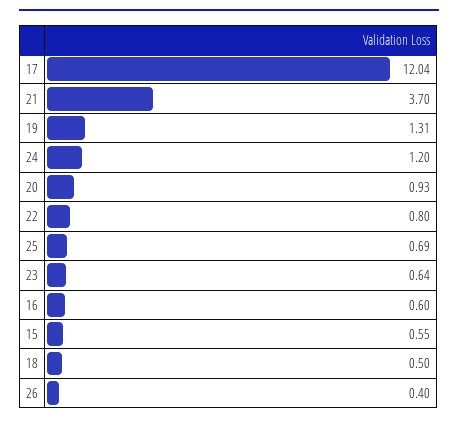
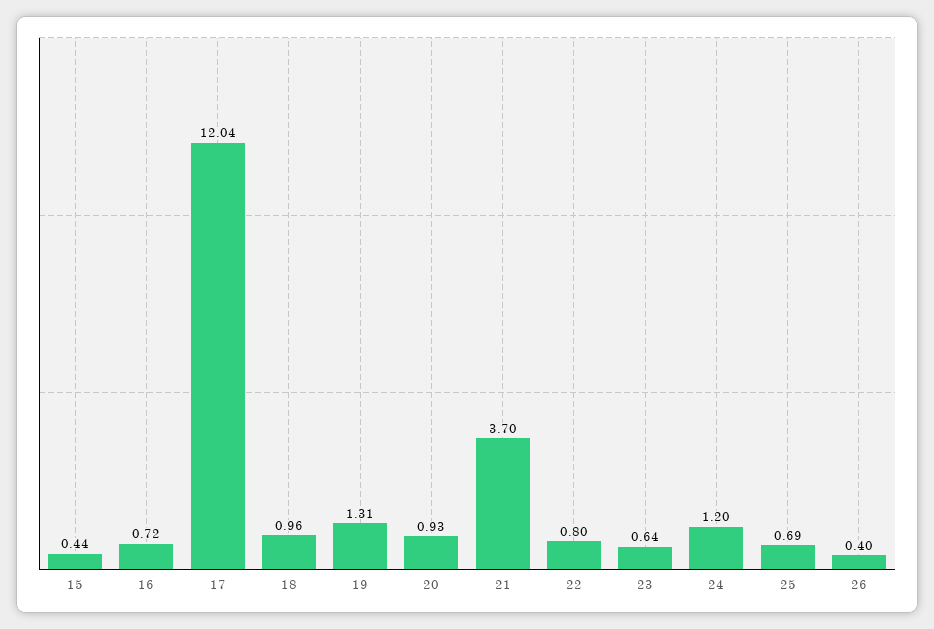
16: 0.6 -> 0.72
15: 0.55 -> 0.44
18: 0.5 -> 0.96

